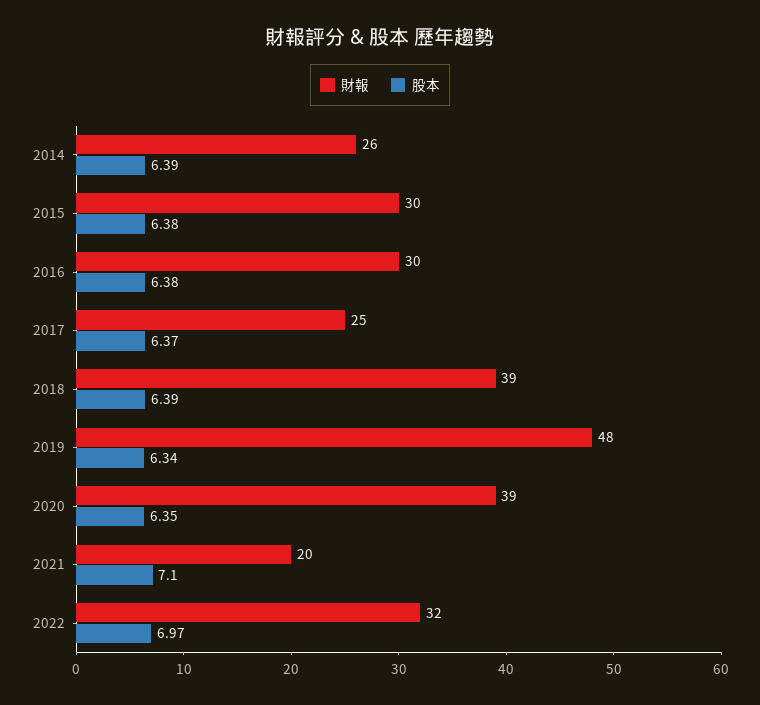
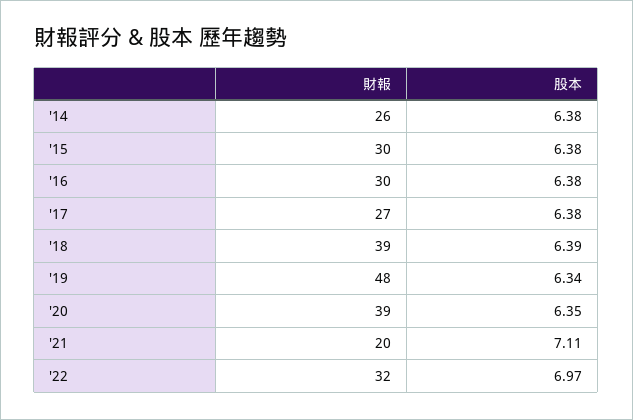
股本, 2014: 6.39 -> 6.38
財報, 2017: 25 -> 27
股本, 2017: 6.37 -> 6.38
股本, 2021: 7.1 -> 7.11

